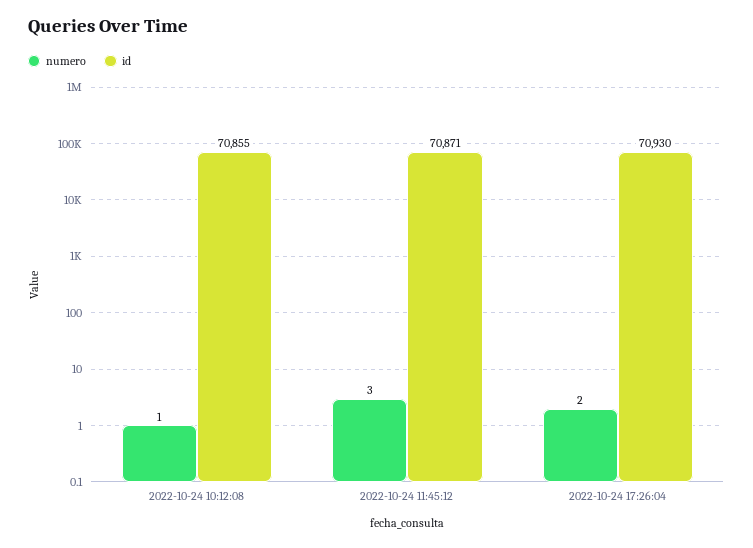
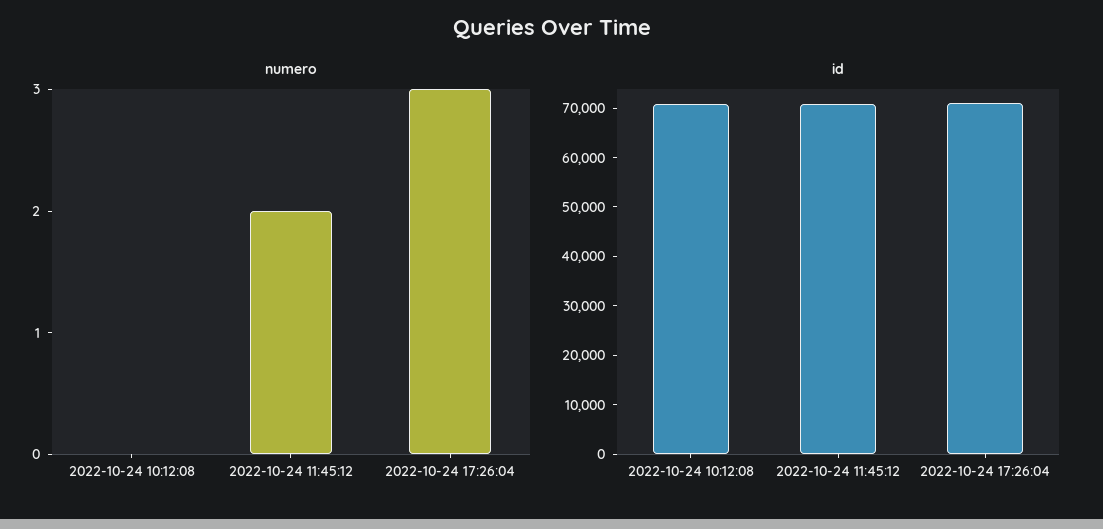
numero, 2022-10-24 10:12:08: 1 -> 0
numero, 2022-10-24 11:45:12: 3 -> 2
numero, 2022-10-24 17:26:04: 2 -> 3

